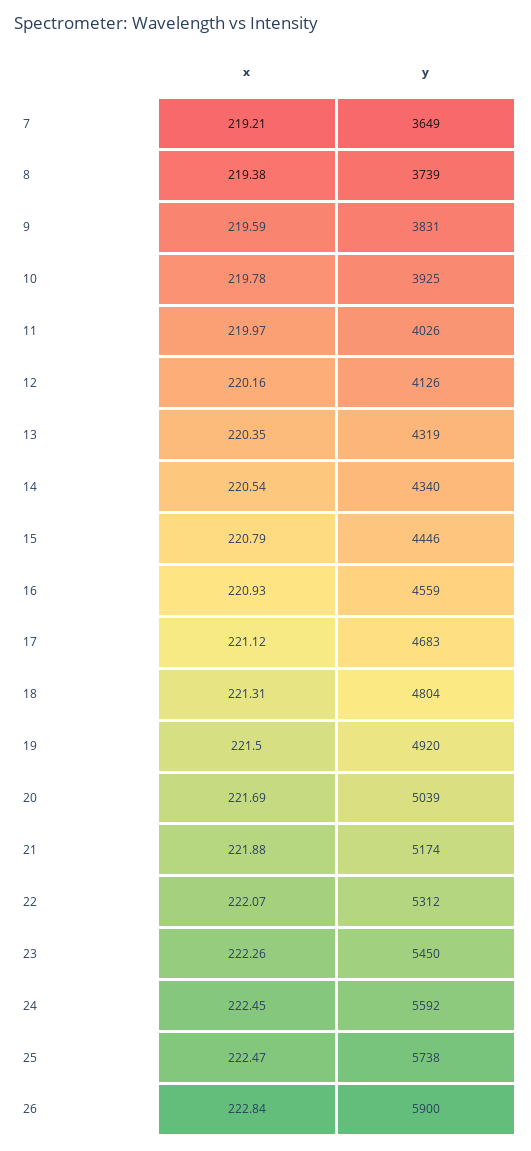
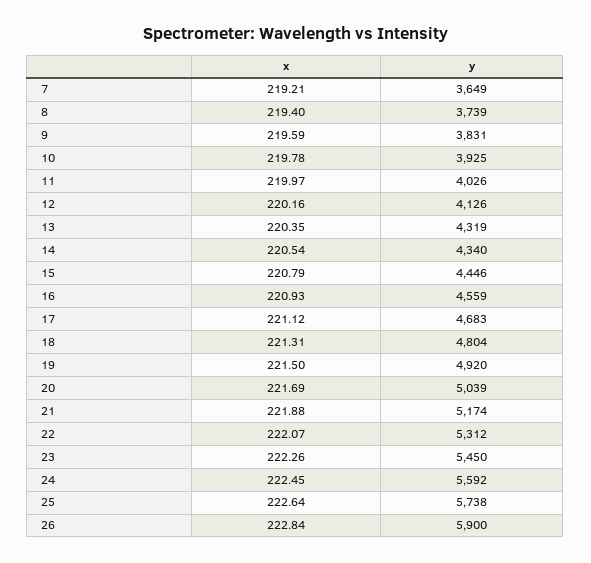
x, 8: 219.38 -> 219.4
x, 25: 222.47 -> 222.64

